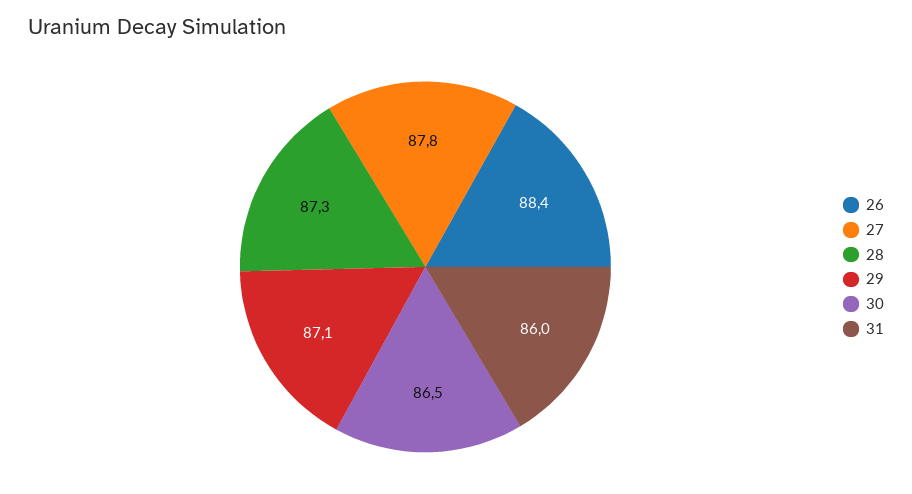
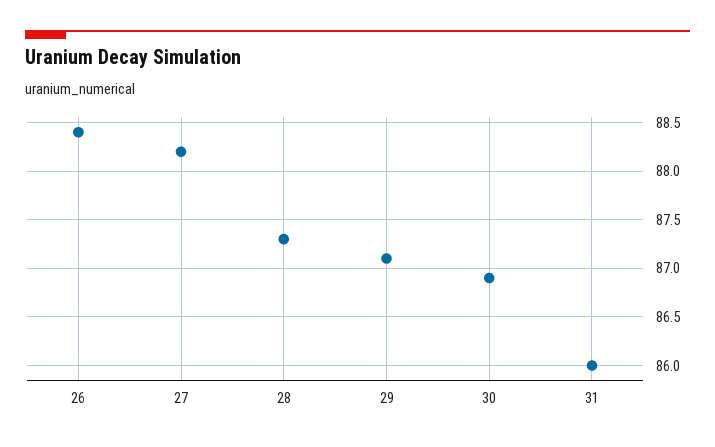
27: 87.8 -> 88.2
30: 86.5 -> 86.9

